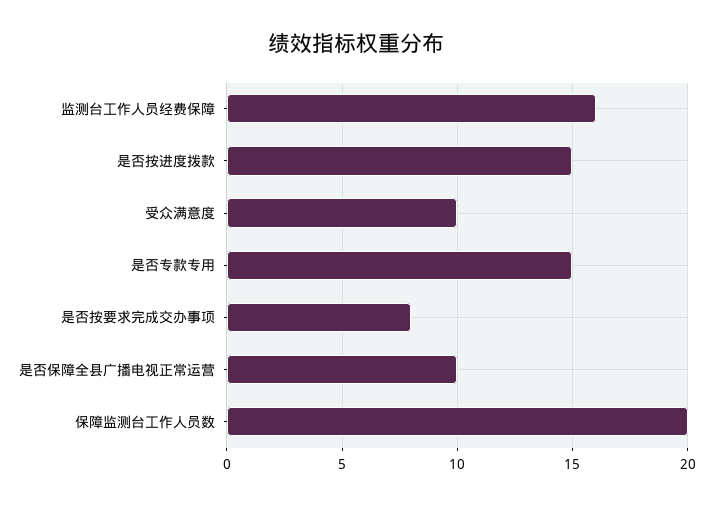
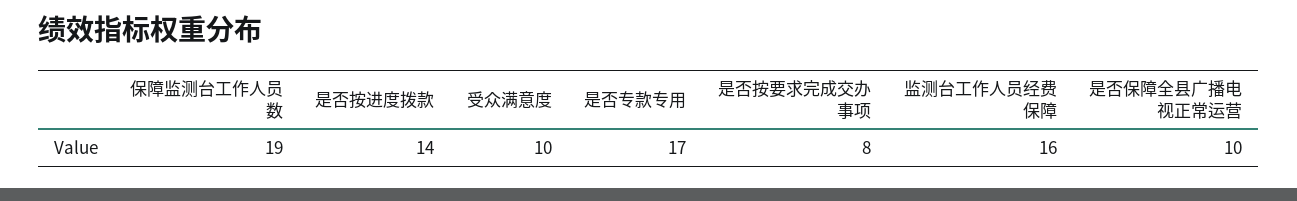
是否按进度拨款: 15 -> 14
是否专款专用: 15 -> 17
保障监测台工作人员数: 20 -> 19

